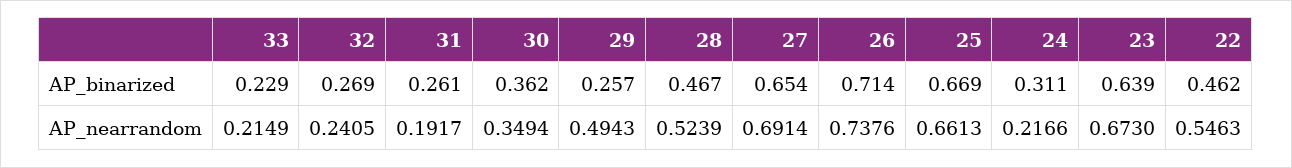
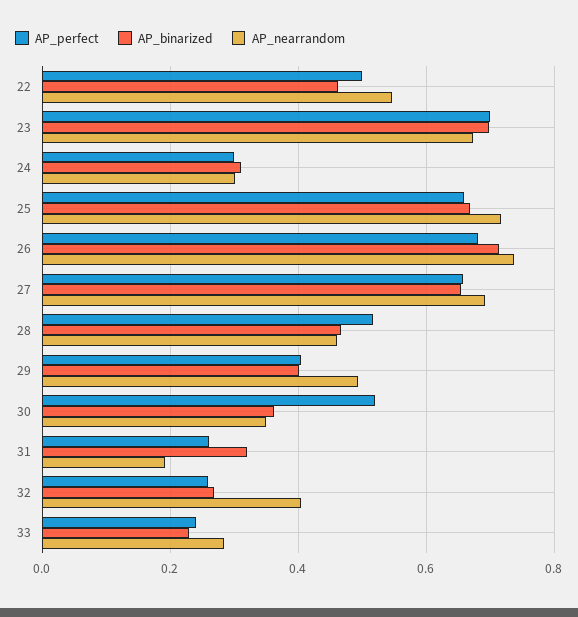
AP_binarized, 31: 0.261 -> 0.32
AP_binarized, 29: 0.257 -> 0.4
AP_binarized, 23: 0.639 -> 0.7
AP_nearrandom, 33: 0.2149 -> 0.28
AP_nearrandom, 32: 0.2405 -> 0.4
AP_nearrandom, 28: 0.5239 -> 0.46
AP_nearrandom, 25: 0.6613 -> 0.72
AP_nearrandom, 24: 0.2166 -> 0.3
AP_perfect, 22: none -> 0.5
AP_perfect, 23: none -> 0.7
AP_perfect, 24: none -> 0.3
AP_perfect, 25: none -> 0.66
AP_perfect, 26: none -> 0.68
AP_perfect, 27: none -> 0.66
AP_perfect, 28: none -> 0.52
AP_perfect, 29: none -> 0.4
AP_perfect, 30: none -> 0.52
AP_perfect, 31: none -> 0.26
AP_perfect, 32: none -> 0.26
AP_perfect, 33: none -> 0.24

